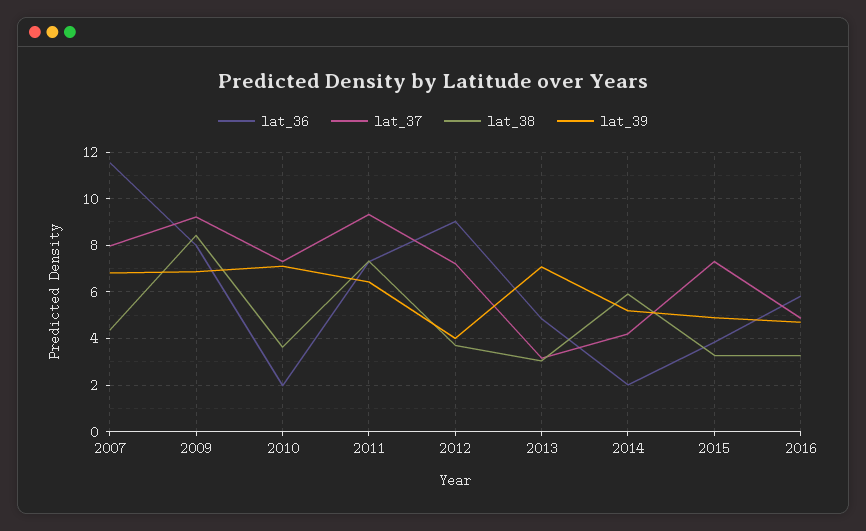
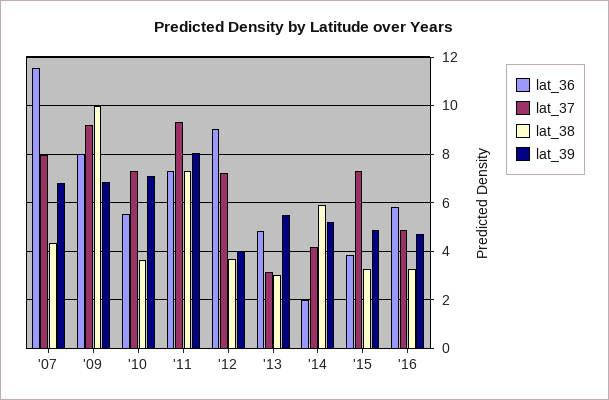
lat_38, 2009: 8.5 -> 10
lat_36, 2010: 2 -> 5.5
lat_39, 2011: 6.5 -> 8
lat_39, 2013: 7 -> 5.5

